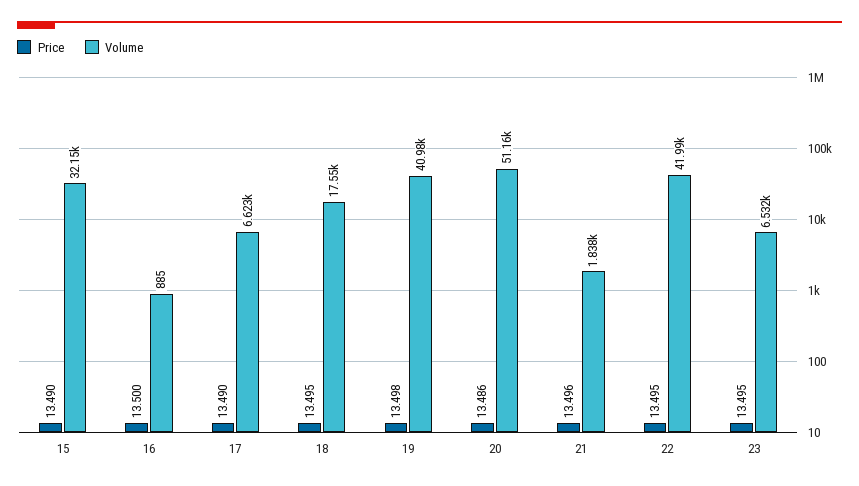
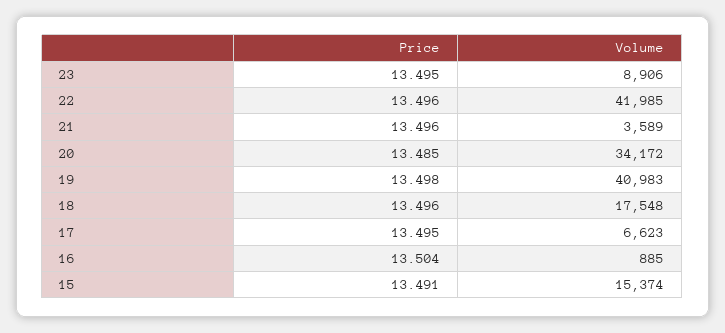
Price, 15: 13.49 -> 13.491
Volume, 15: 32150 -> 15374
Price, 16: 13.5 -> 13.504
Price, 17: 13.49 -> 13.495
Price, 18: 13.495 -> 13.496
Price, 20: 13.486 -> 13.485
Volume, 20: 51160 -> 34172
Volume, 21: 1838 -> 3589
Price, 22: 13.495 -> 13.496
Volume, 23: 6532 -> 8906

